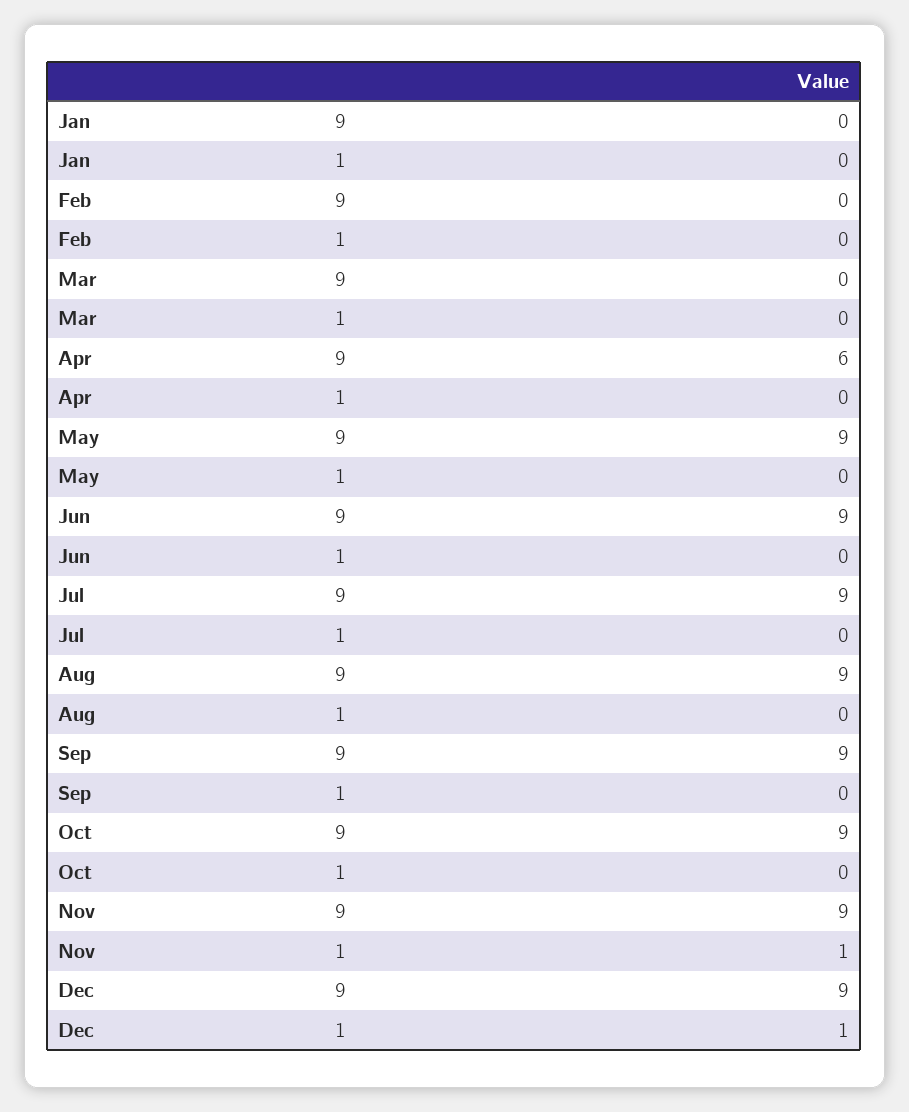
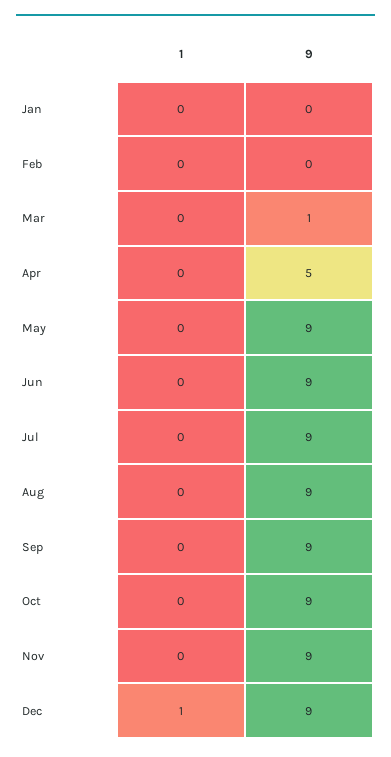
Mar, 9: 0 -> 1
Apr, 9: 6 -> 5
Nov, 1: 1 -> 0

